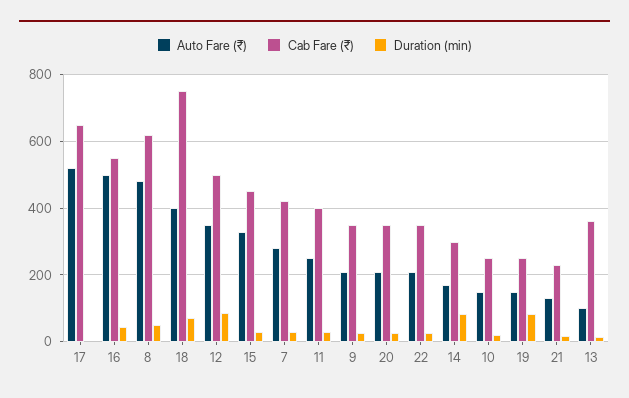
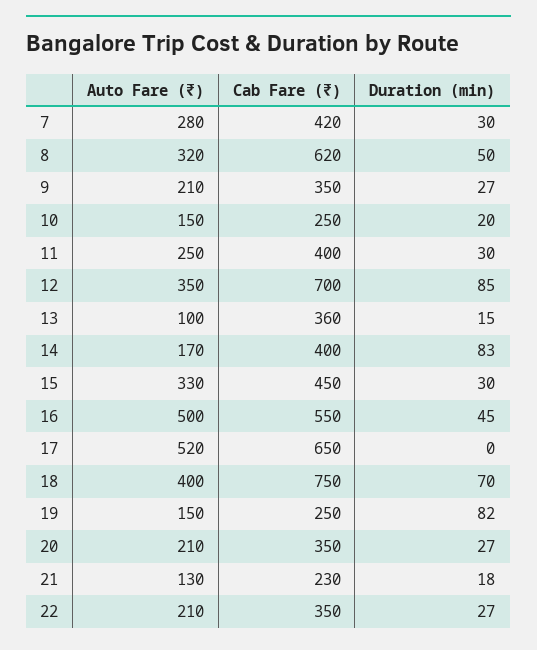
Auto Fare (₹), 8: 480 -> 320
Cab Fare (₹), 12: 500 -> 700
Cab Fare (₹), 14: 300 -> 400

